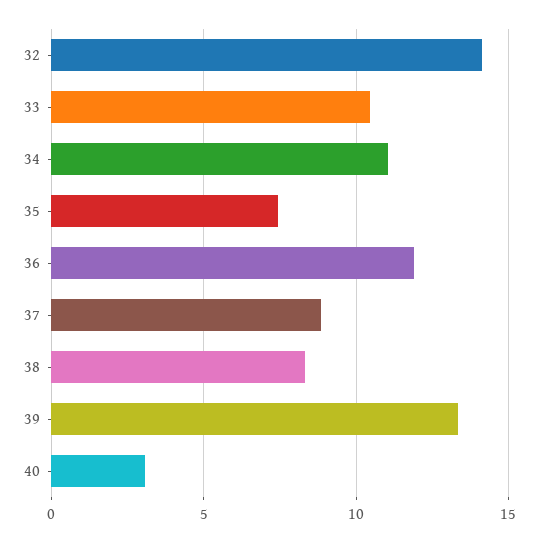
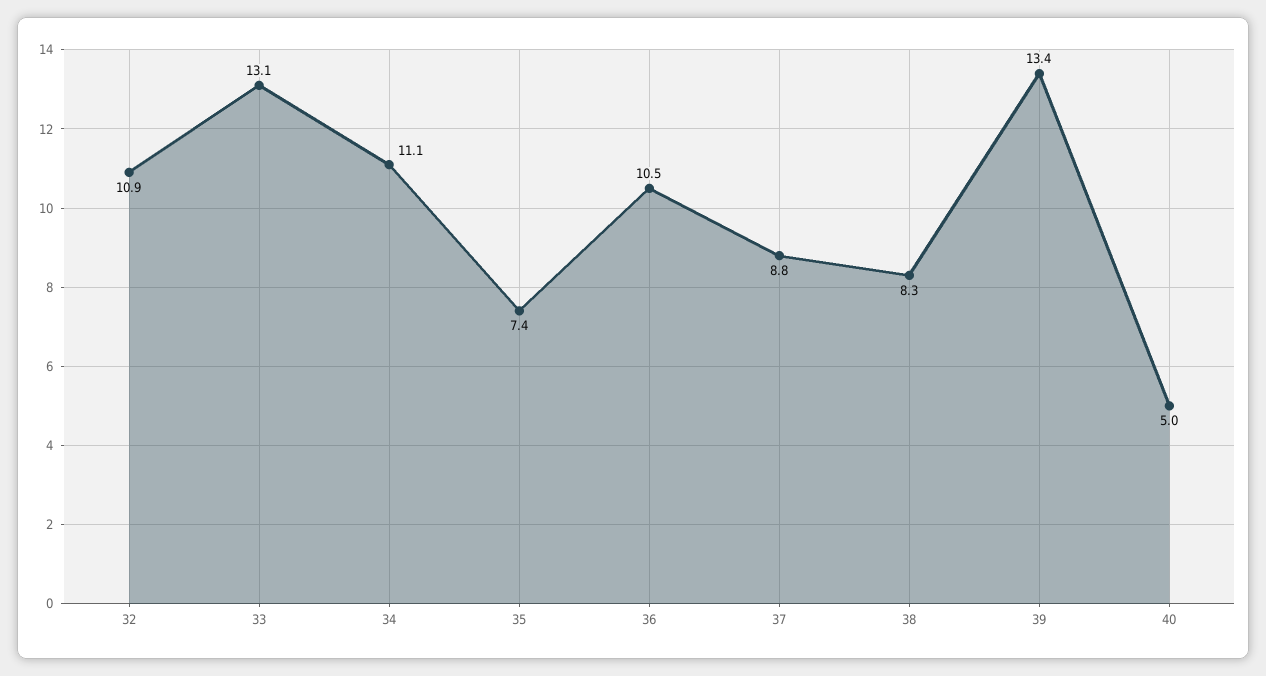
32: 14 -> 10.9
33: 10.5 -> 13.1
36: 12 -> 10.5
40: 3 -> 5

